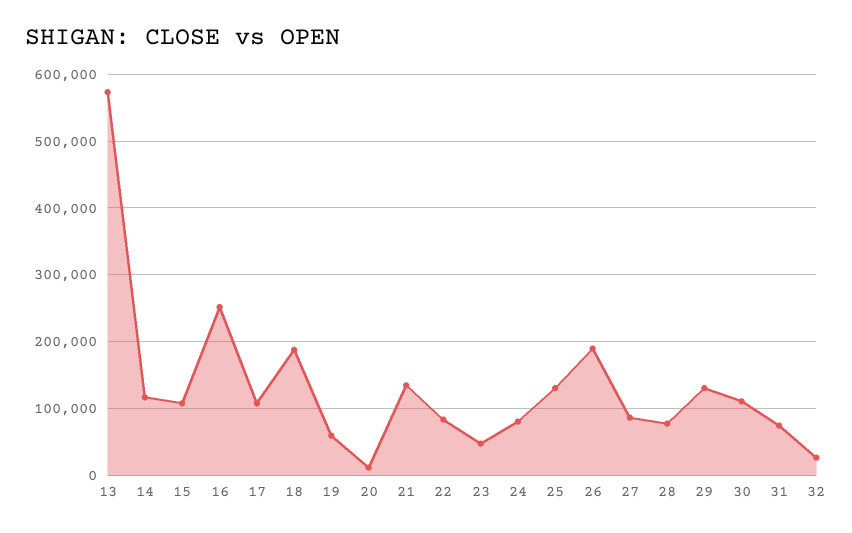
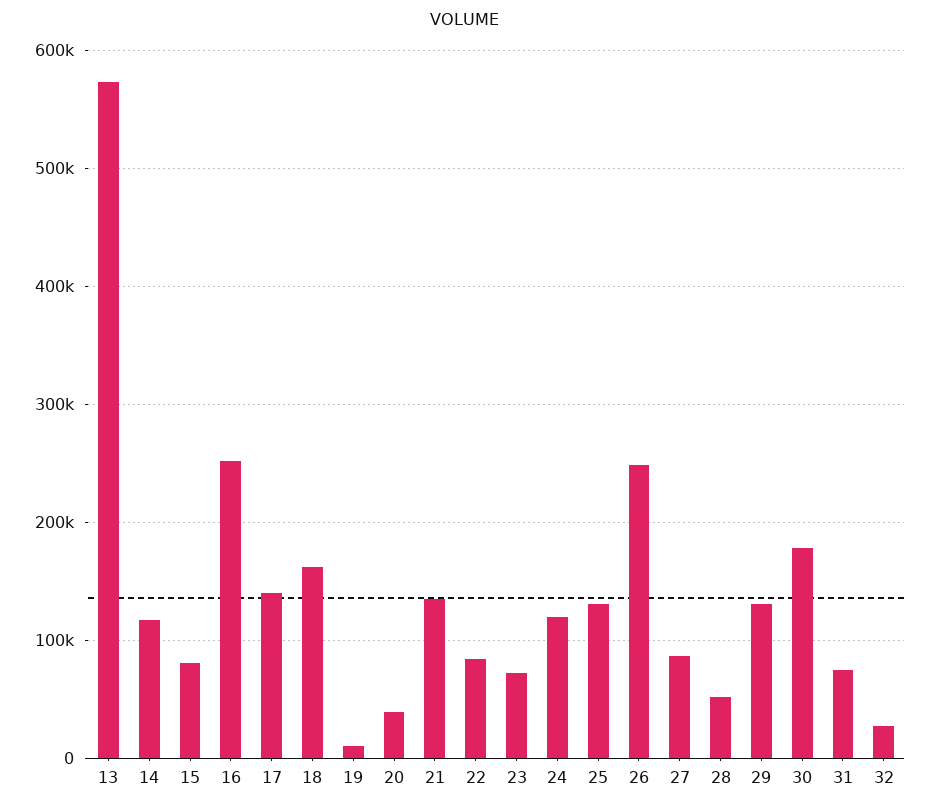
15: 110000 -> 80000
17: 110000 -> 140000
18: 190000 -> 160000
19: 60000 -> 10000
20: 10000 -> 40000
23: 50000 -> 70000
24: 80000 -> 120000
26: 190000 -> 250000
28: 80000 -> 50000
30: 110000 -> 180000

